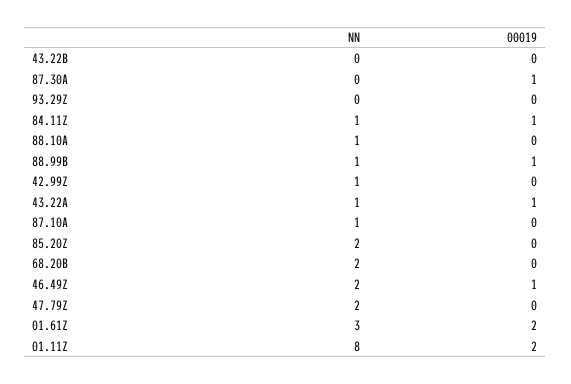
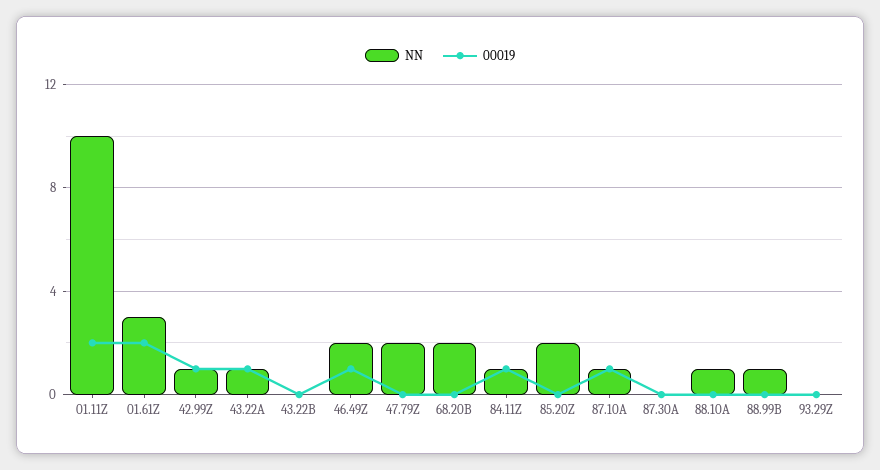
00019, 87.30A: 1 -> 0
00019, 88.99B: 1 -> 0
00019, 42.99Z: 0 -> 1
00019, 87.10A: 0 -> 1
NN, 01.11Z: 8 -> 10

